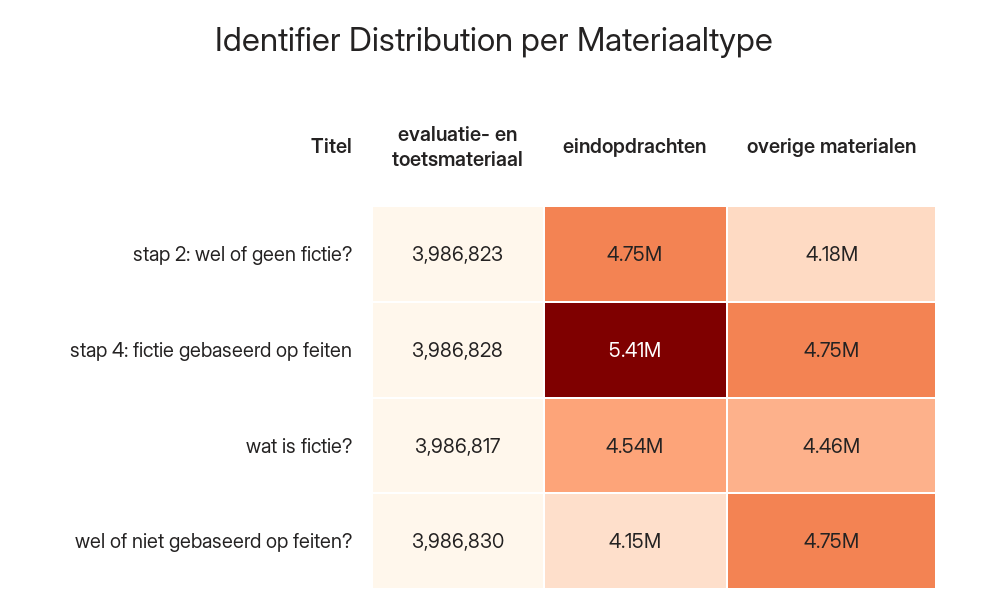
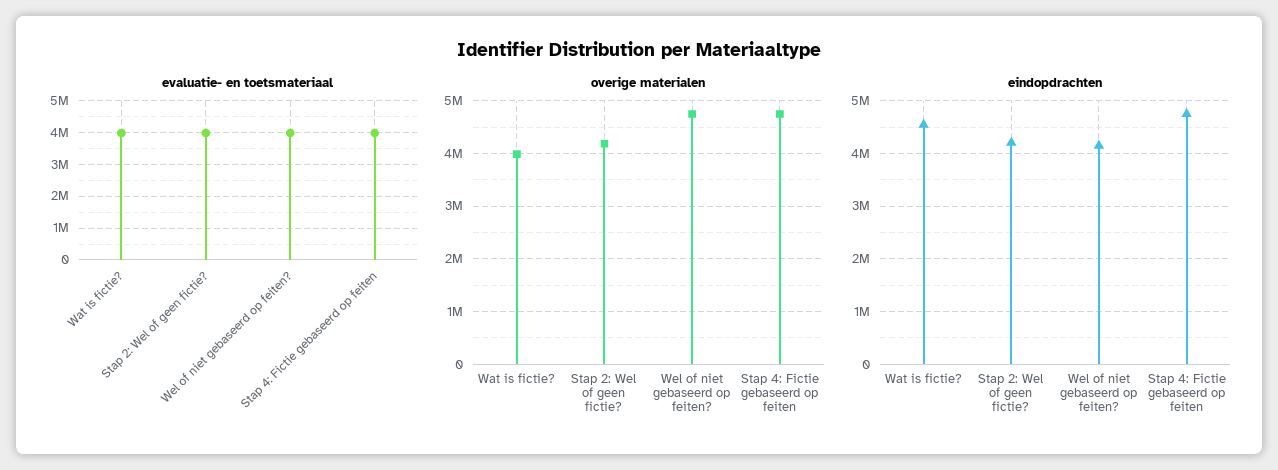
eindopdrachten, stap 2: wel of geen fictie?: 4750000 -> 4200000
eindopdrachten, stap 4: fictie gebaseerd op feiten: 5410000 -> 4800000
overige materialen, wat is fictie?: 4460000 -> 4000000

